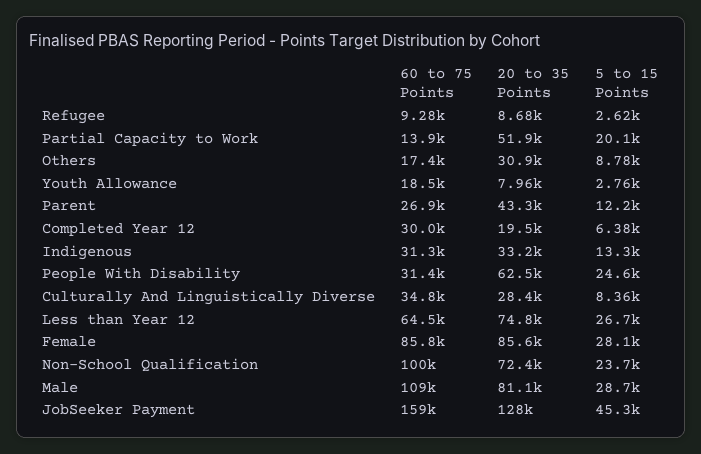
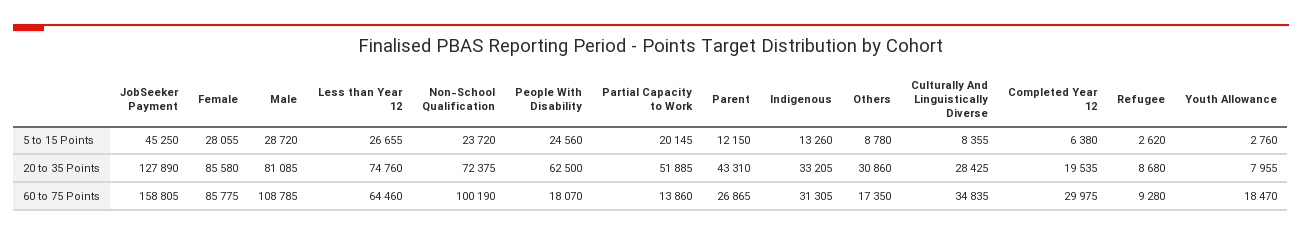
60 to 75 Points, People With Disability: 31400 -> 18070

